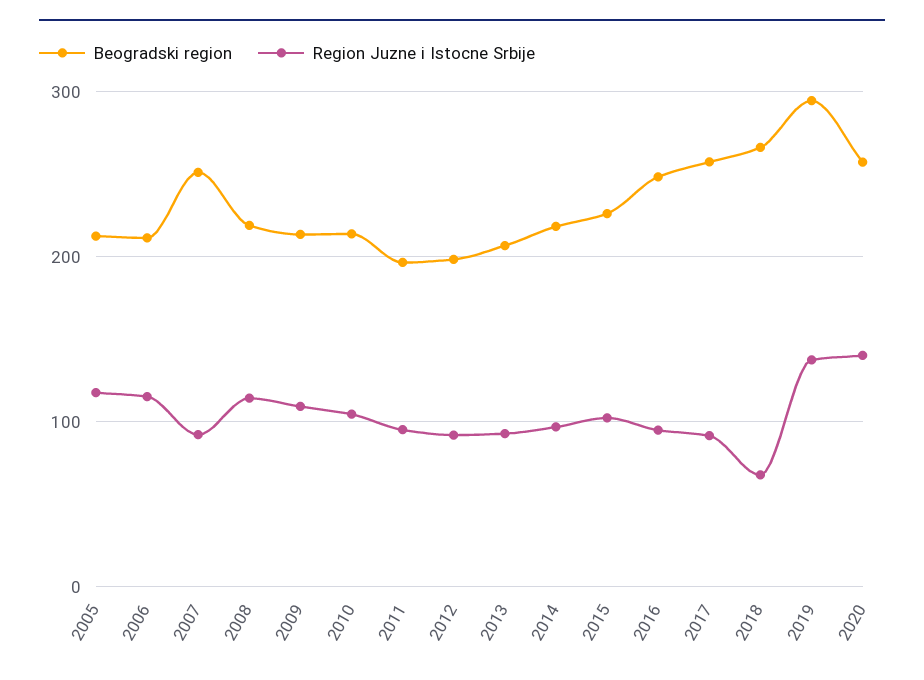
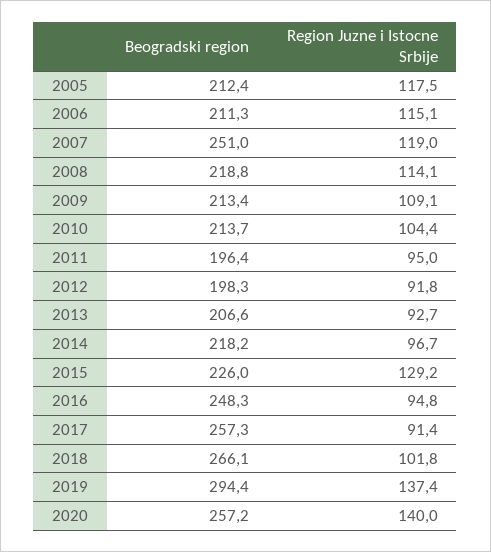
Region Juzne i Istocne Srbije, 2007: 90 -> 119
Region Juzne i Istocne Srbije, 2015: 100 -> 129.2
Region Juzne i Istocne Srbije, 2018: 70 -> 101.8

